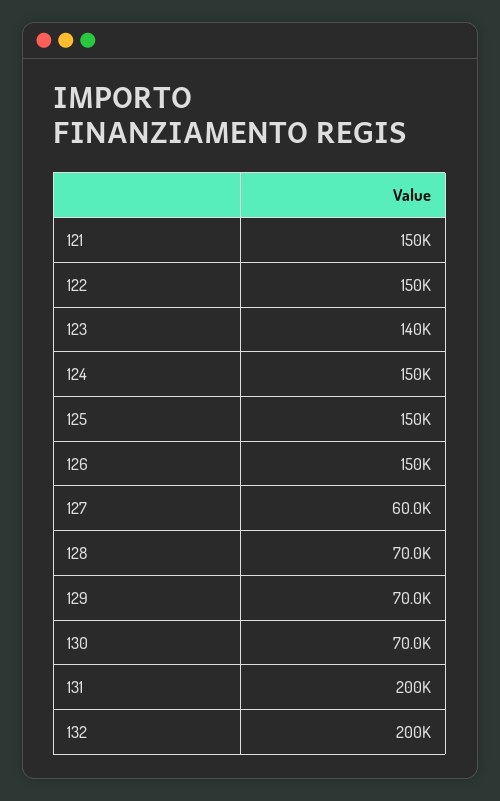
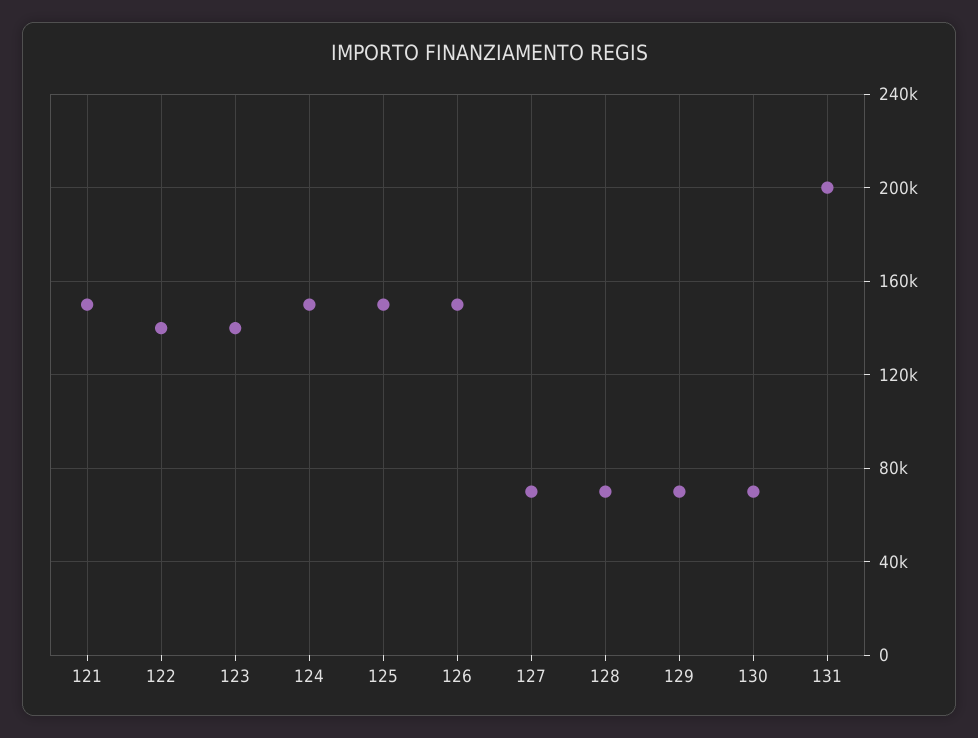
122: 150000 -> 140000
127: 60000 -> 70000
132: 200000 -> none

